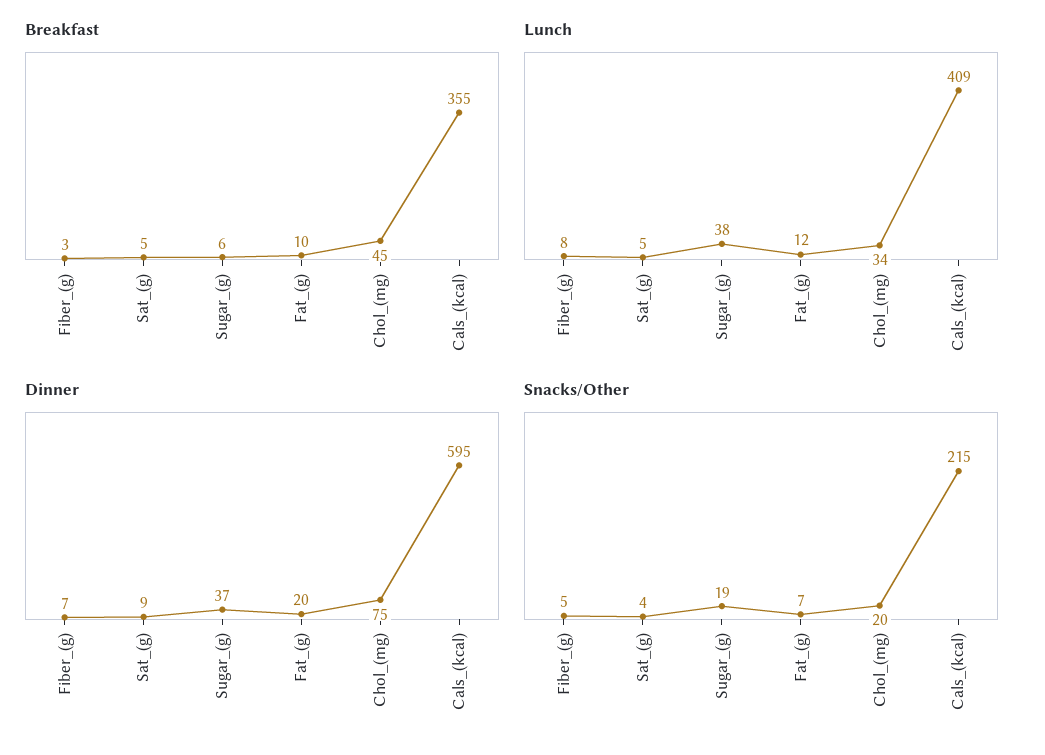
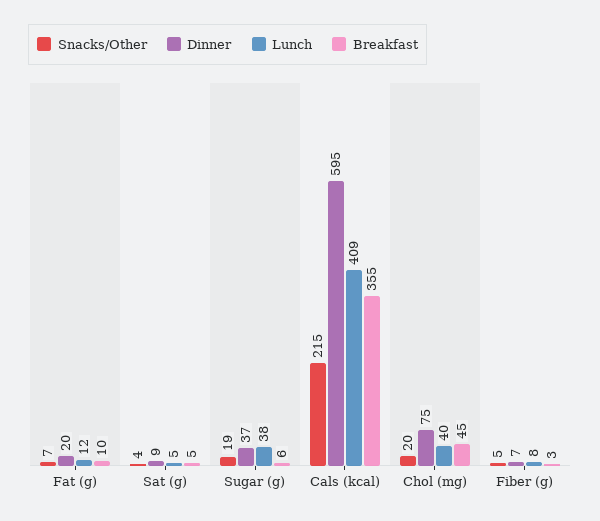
Lunch, Chol_(mg): 34 -> 40

